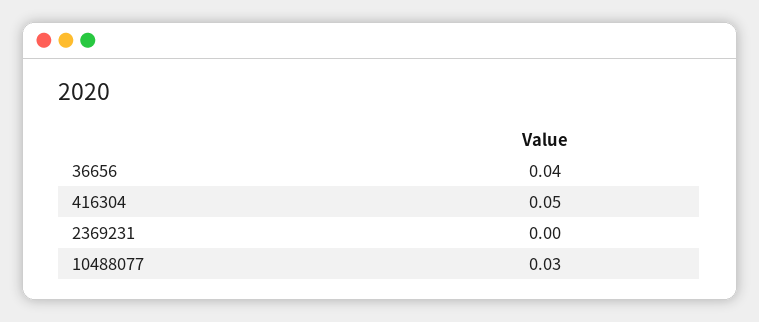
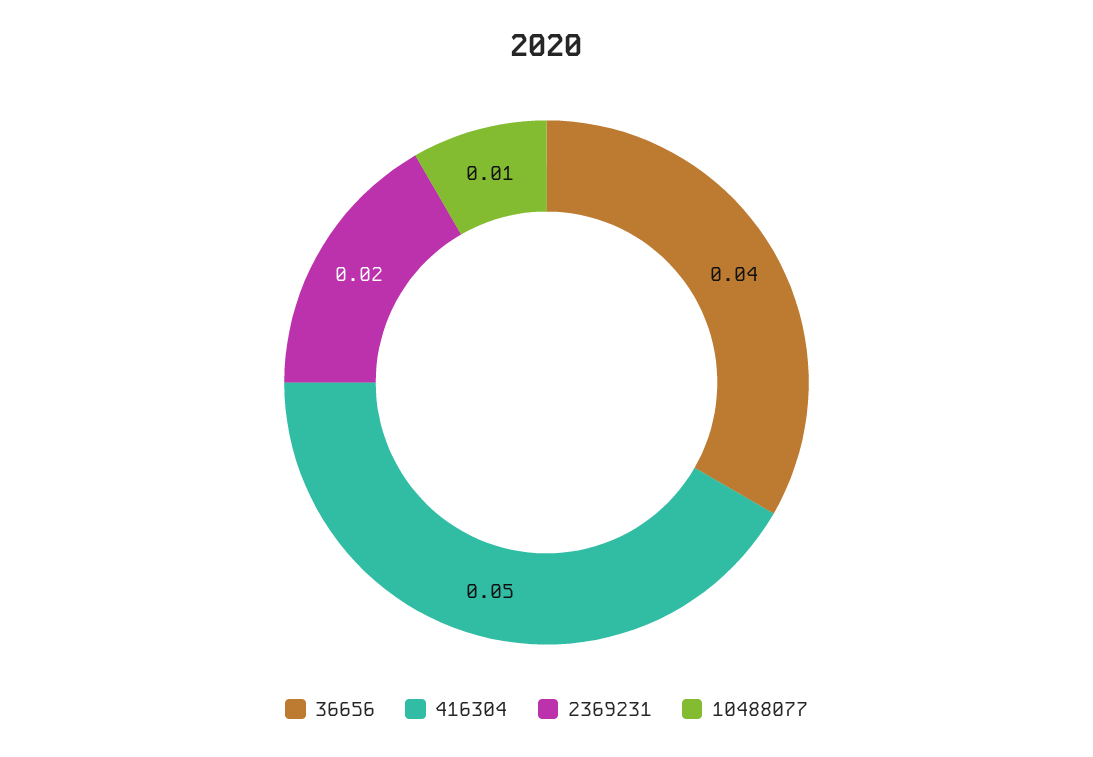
2369231: 0 -> 0.02
10488077: 0.03 -> 0.01

